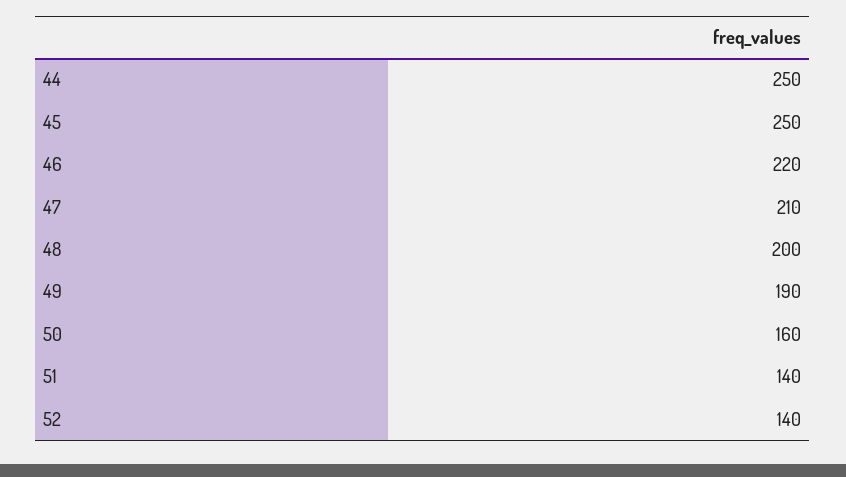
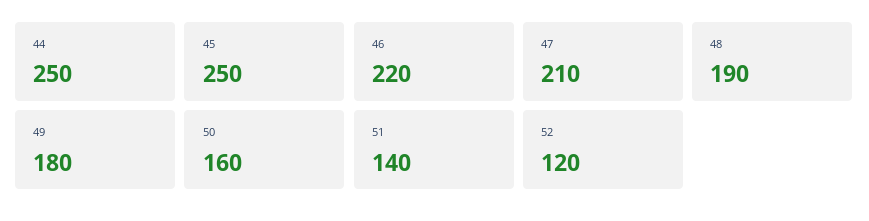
48: 200 -> 190
49: 190 -> 180
52: 140 -> 120

